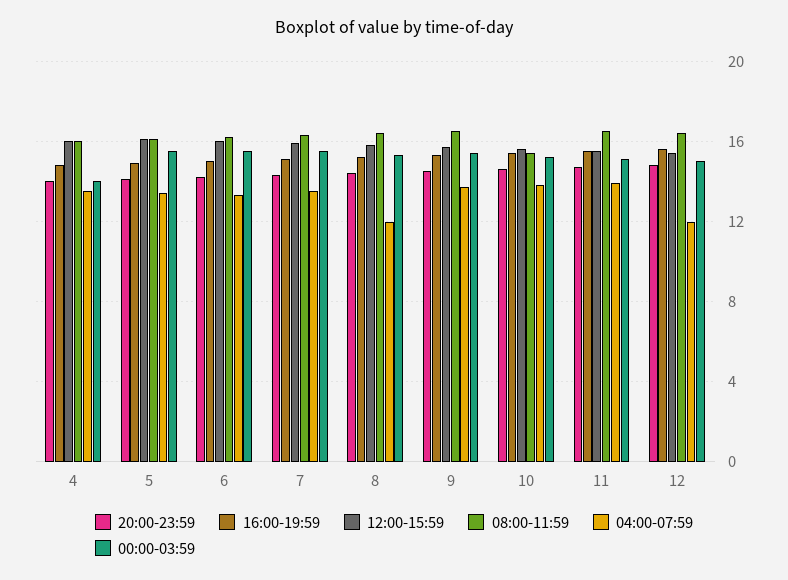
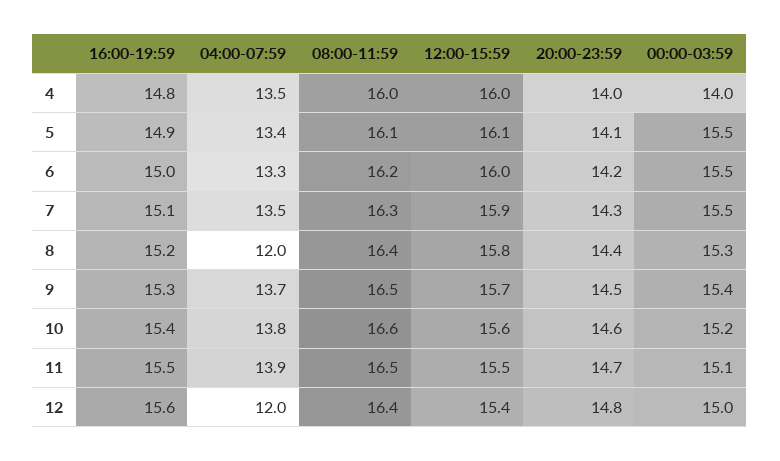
08:00-11:59, 10: 15.5 -> 16.6

